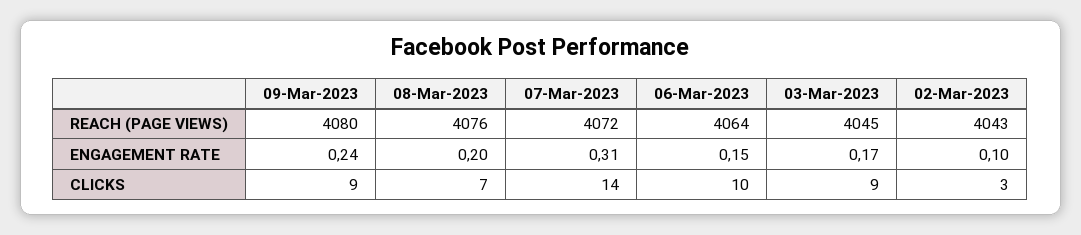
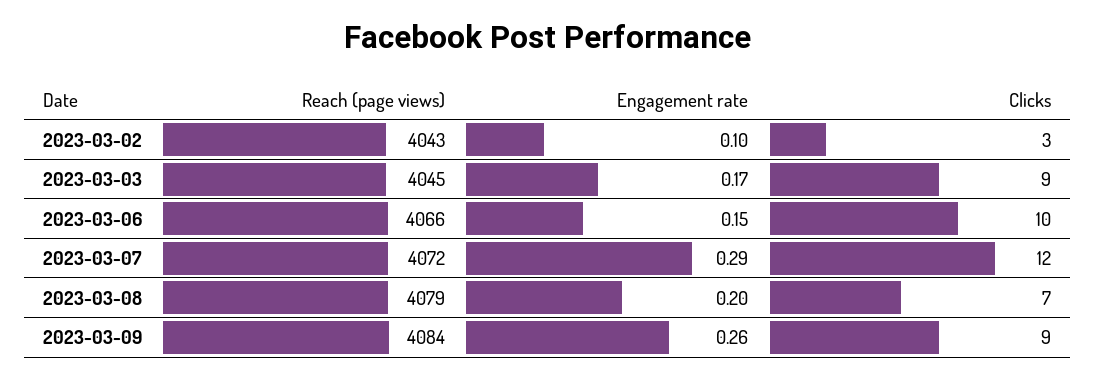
09-Mar-2023, REACH (PAGE VIEWS): 4080 -> 4084
08-Mar-2023, REACH (PAGE VIEWS): 4076 -> 4079
06-Mar-2023, REACH (PAGE VIEWS): 4064 -> 4066
09-Mar-2023, ENGAGEMENT RATE: 0.24 -> 0.26
07-Mar-2023, ENGAGEMENT RATE: 0.31 -> 0.29
07-Mar-2023, CLICKS: 14 -> 12

